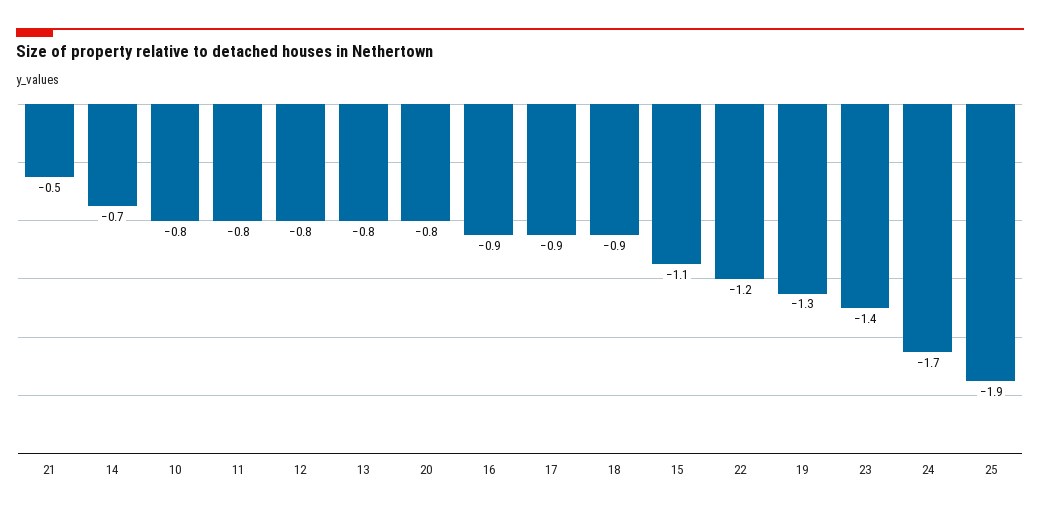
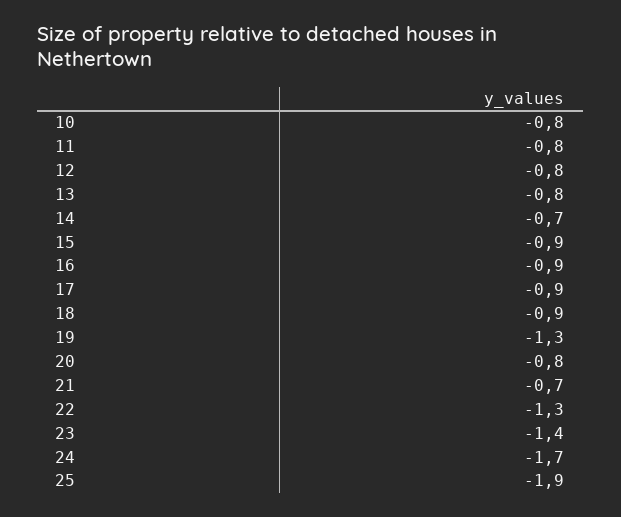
21: -0.5 -> -0.7
15: -1.1 -> -0.9
22: -1.2 -> -1.3

